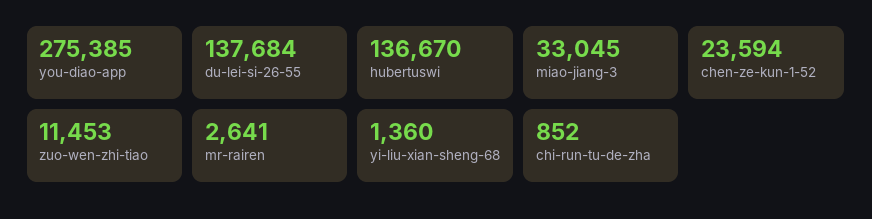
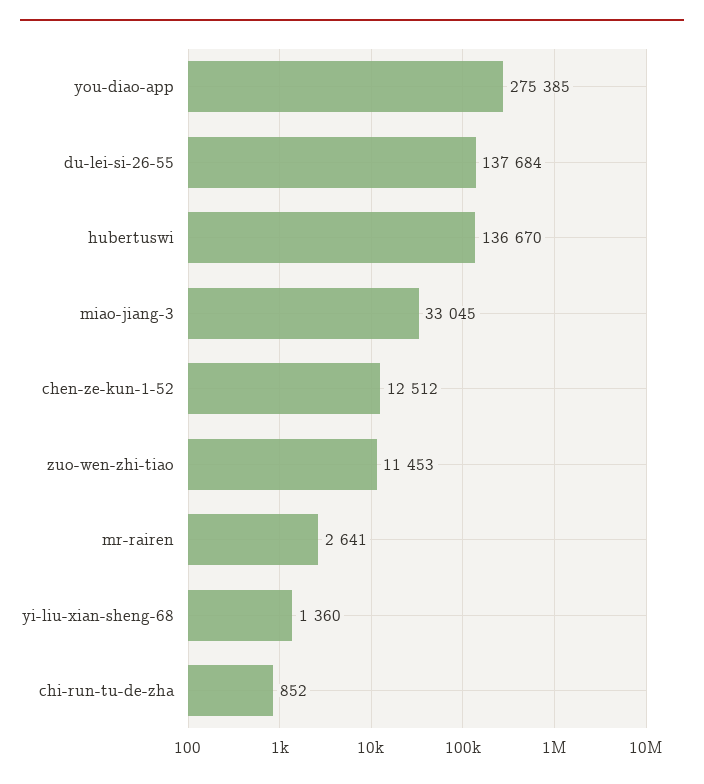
chen-ze-kun-1-52: 23594 -> 12512

